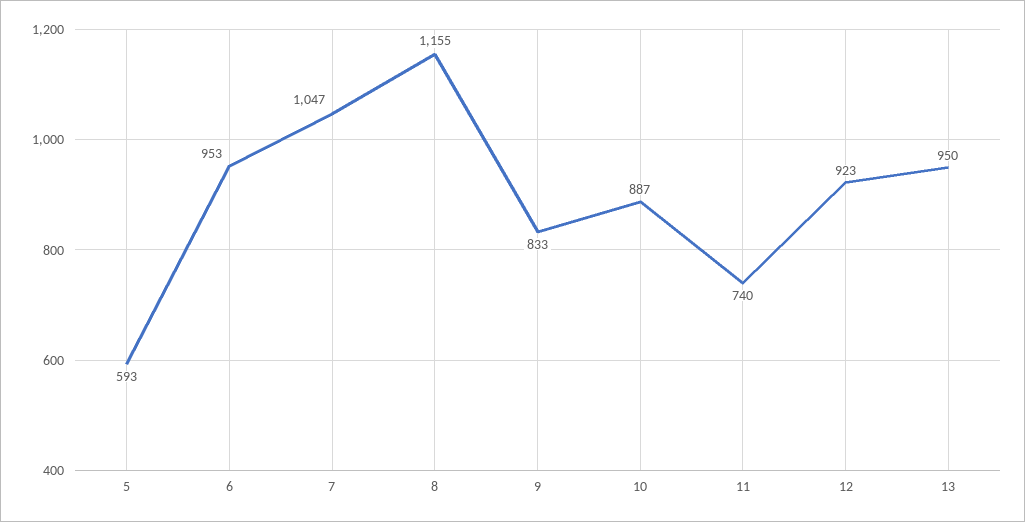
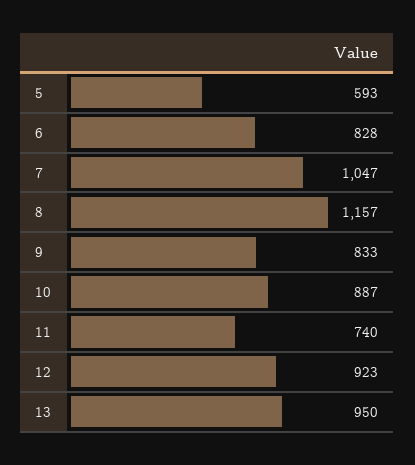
6: 953 -> 828
8: 1155 -> 1157

